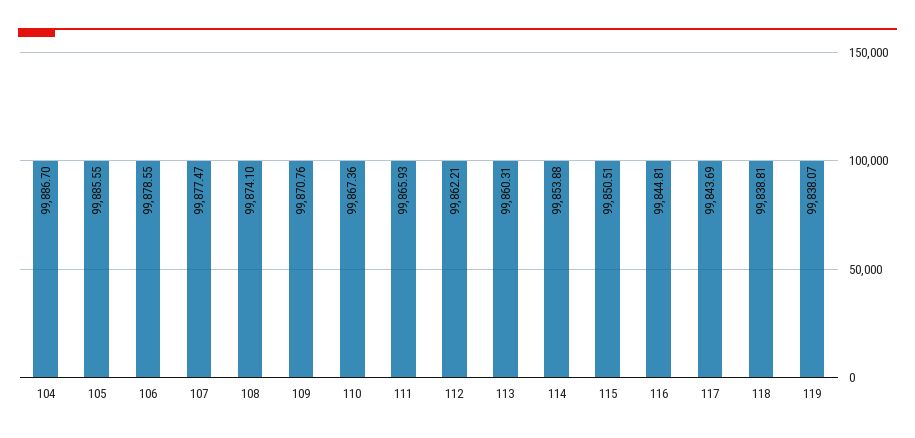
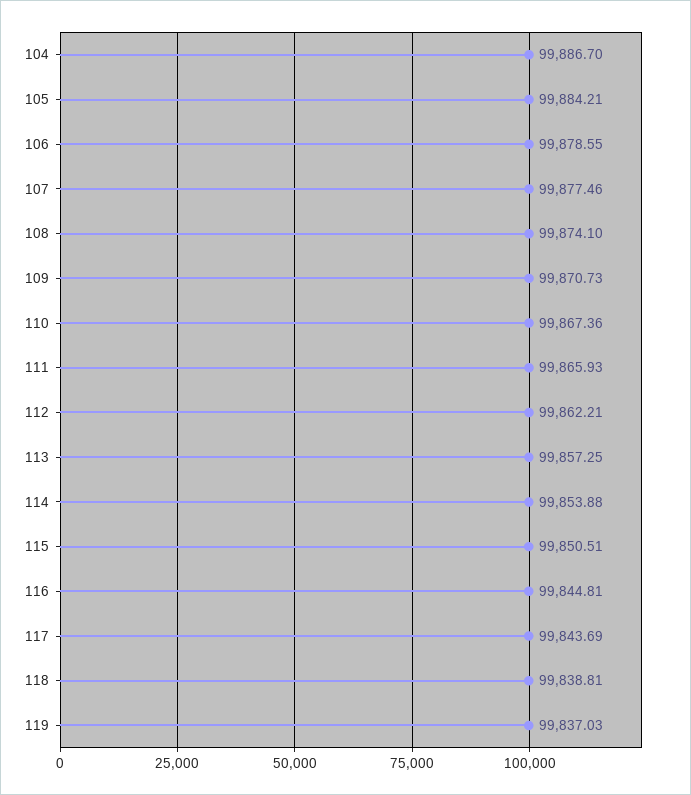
105: 99885.55 -> 99884.21
107: 99877.47 -> 99877.46
109: 99870.76 -> 99870.73
113: 99860.31 -> 99857.25
119: 99838.07 -> 99837.03

